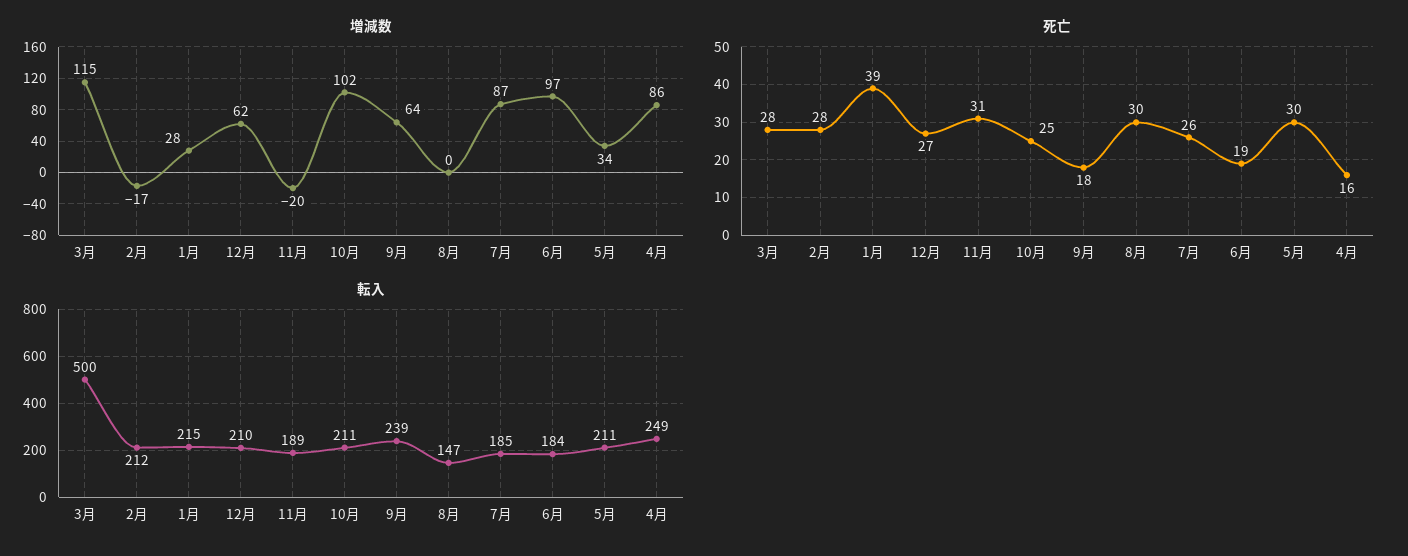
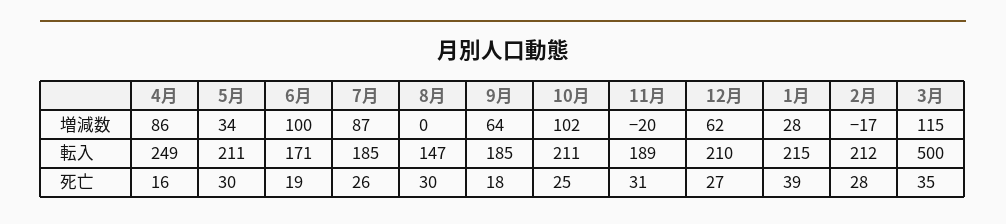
増減数, 6月: 97 -> 100
死亡, 3月: 28 -> 35
転入, 9月: 239 -> 185
転入, 6月: 184 -> 171

